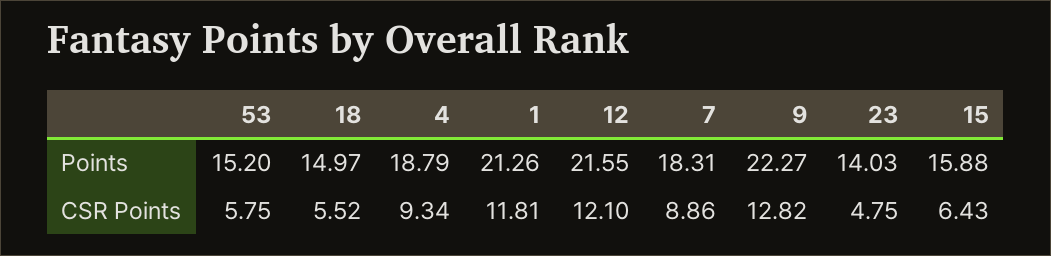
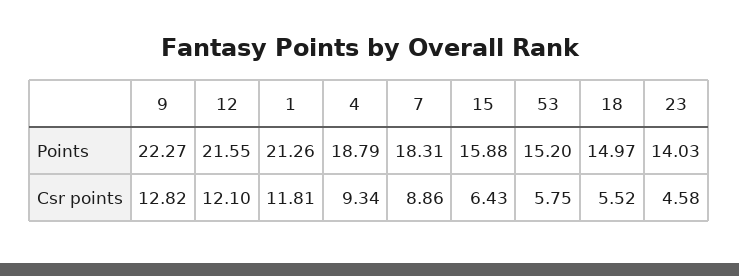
23, CSR Points: 4.75 -> 4.58

